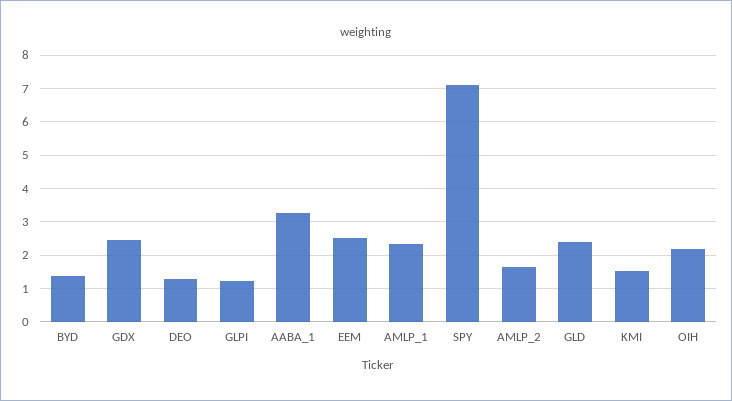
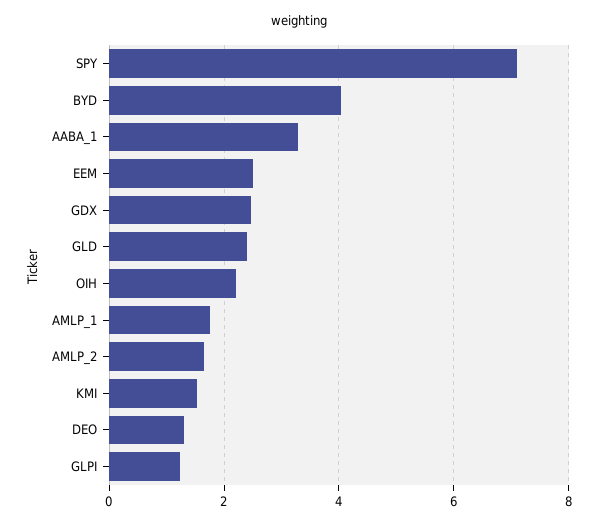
BYD: 1.4 -> 4
AMLP_1: 2.4 -> 1.8

